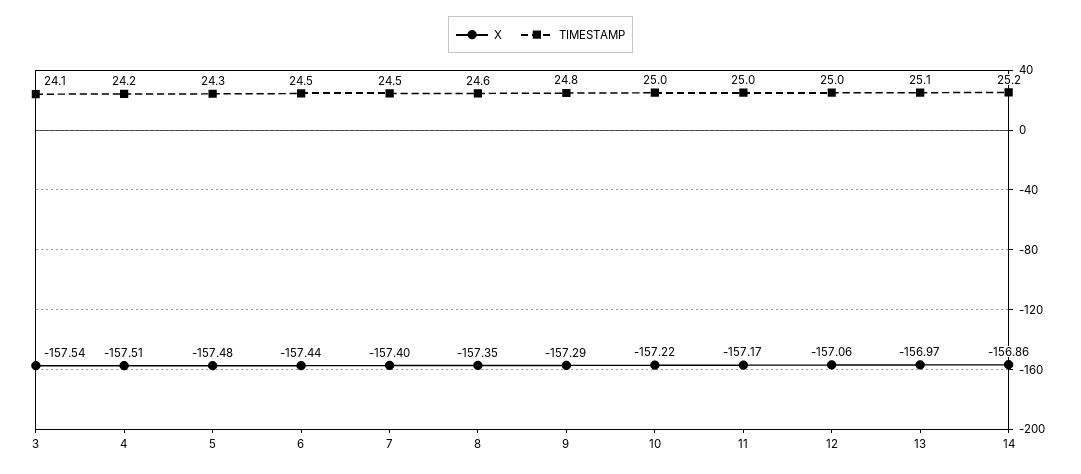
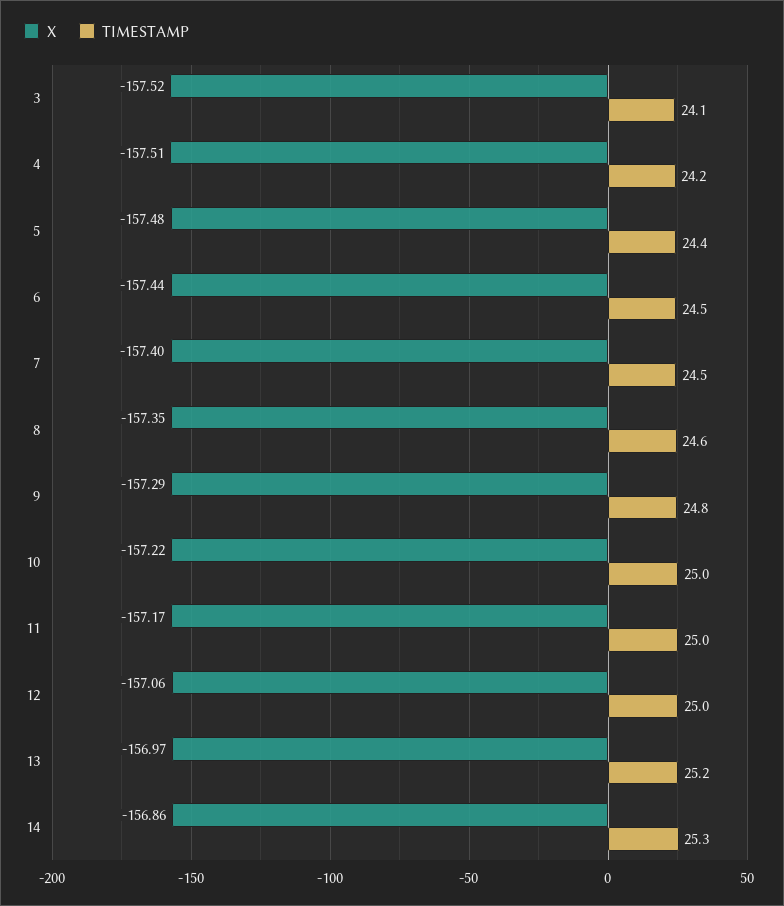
X, 3: -157.54 -> -157.52
TIMESTAMP, 5: 24.3 -> 24.4
TIMESTAMP, 13: 25.1 -> 25.2
TIMESTAMP, 14: 25.2 -> 25.3

